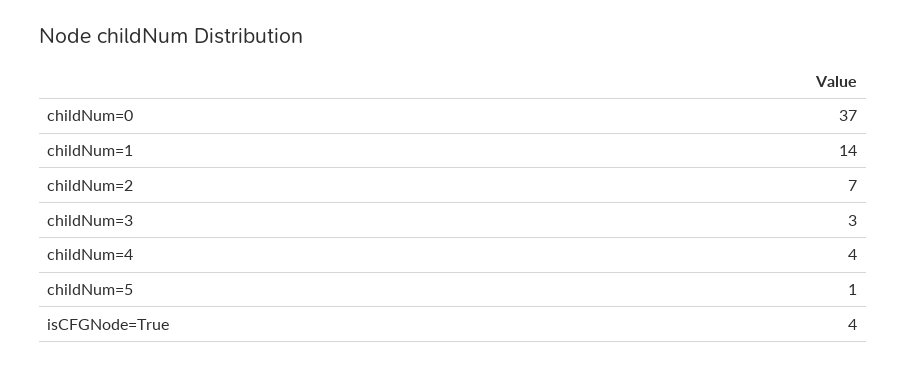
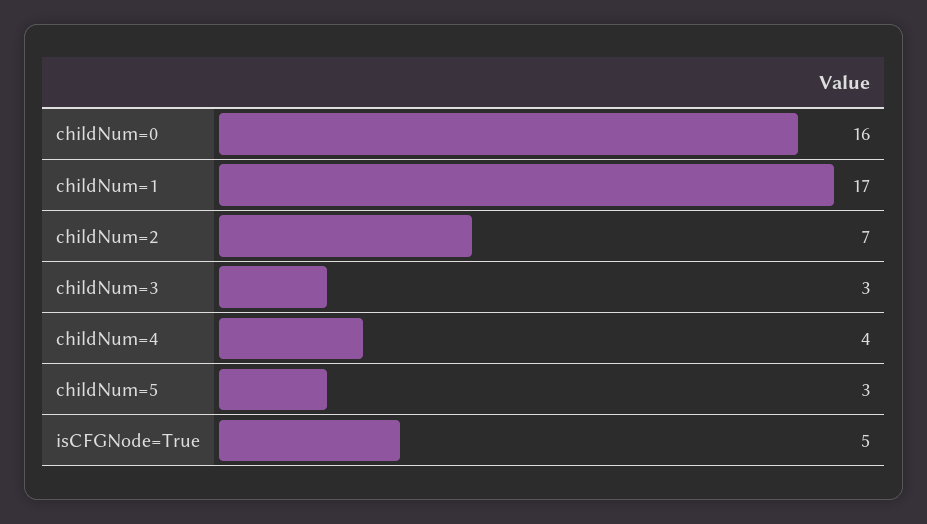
childNum=0: 37 -> 16
childNum=1: 14 -> 17
childNum=5: 1 -> 3
isCFGNode=True: 4 -> 5

